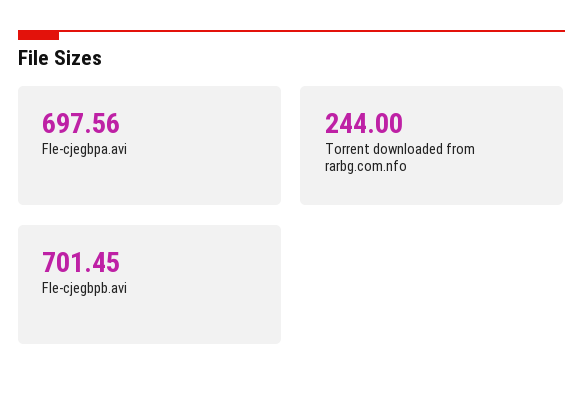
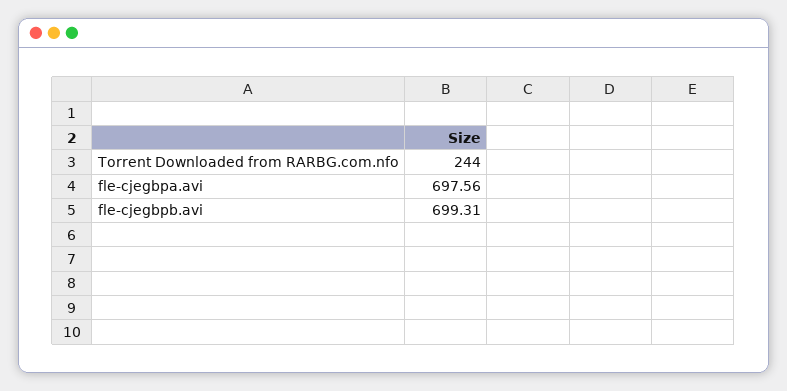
Fle-cjegbpb.avi: 701.45 -> 699.31

